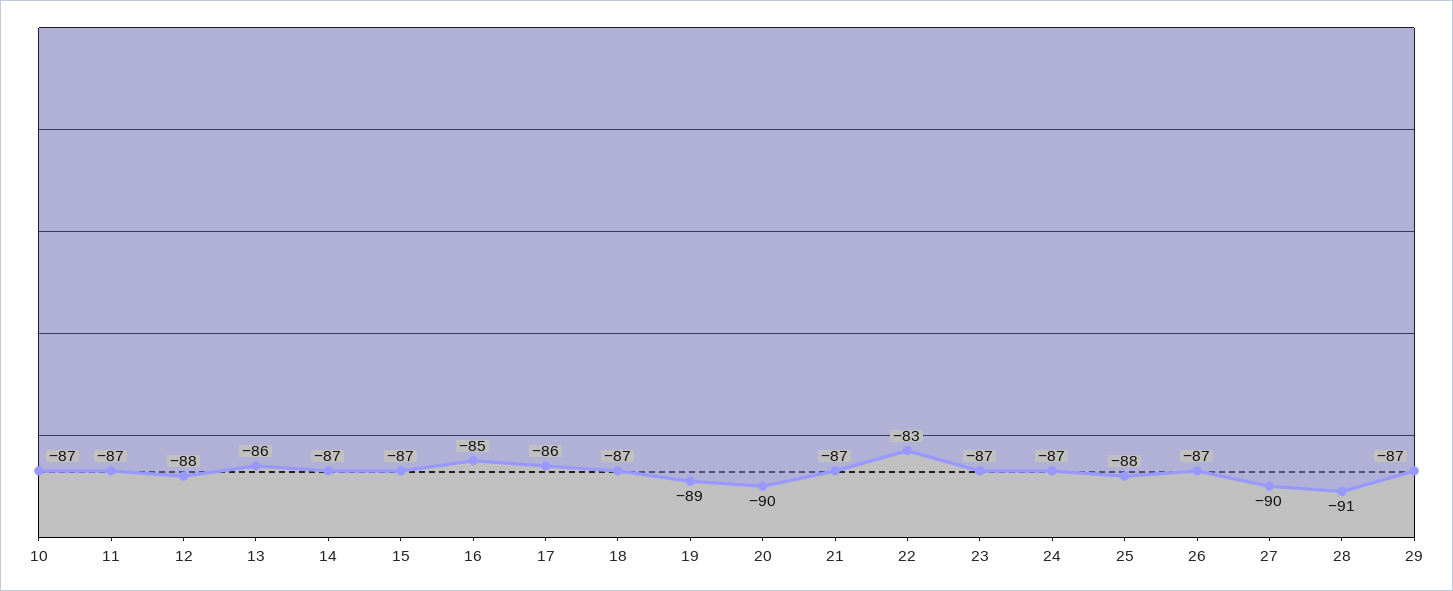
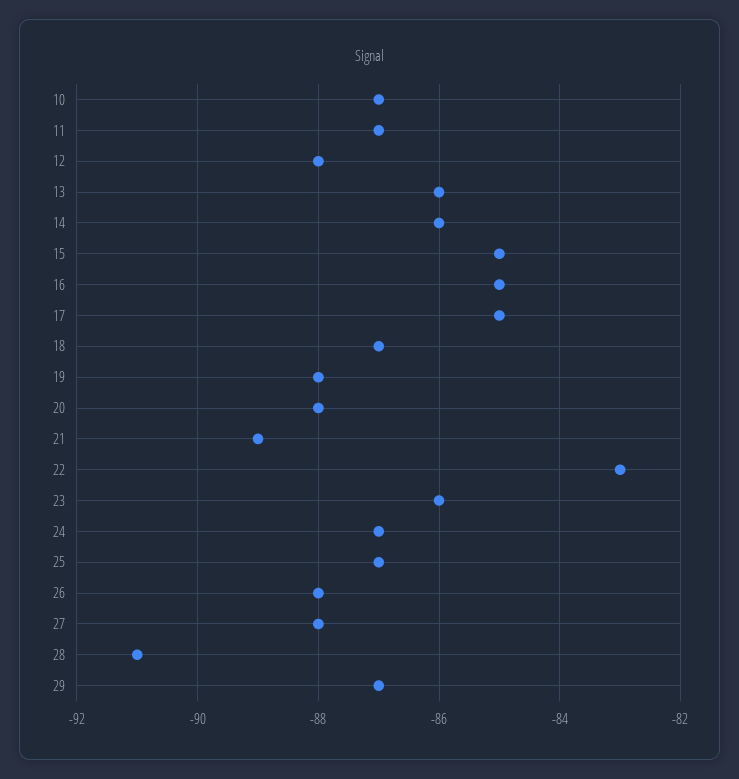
14: -87 -> -86
15: -87 -> -85
17: -86 -> -85
19: -89 -> -88
20: -90 -> -88
21: -87 -> -89
23: -87 -> -86
25: -88 -> -87
26: -87 -> -88
27: -90 -> -88

